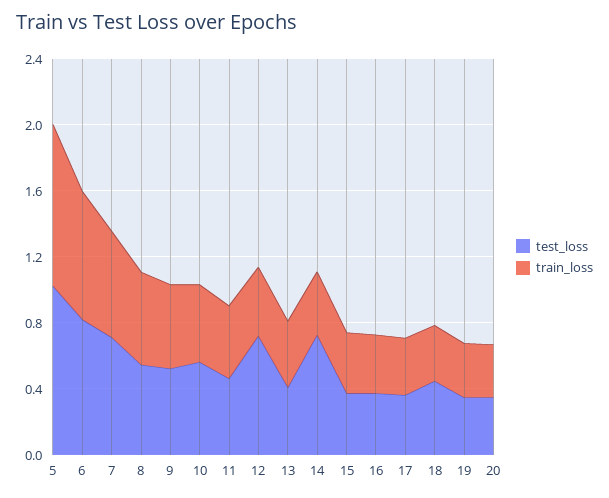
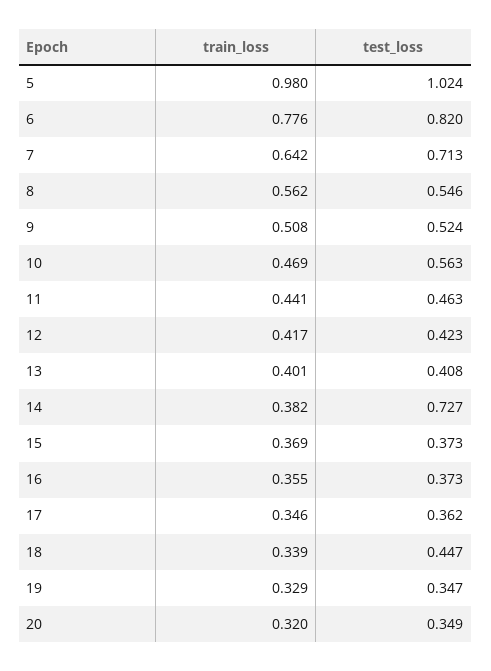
test_loss, 12: 0.7 -> 0.423

